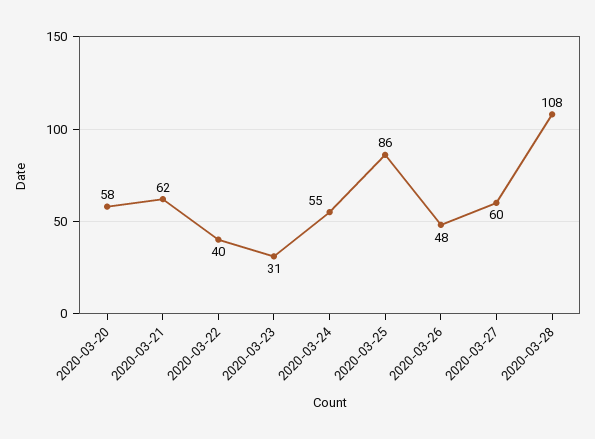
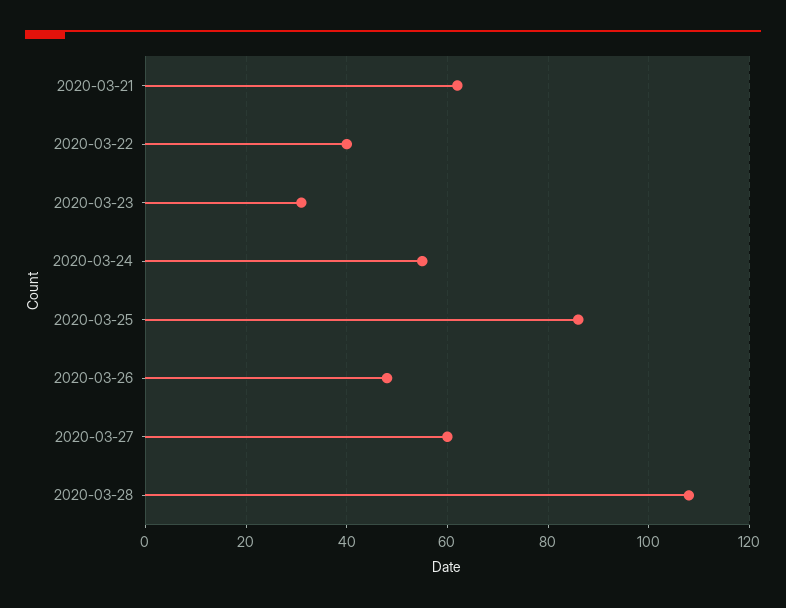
2020-03-20: 58 -> none

